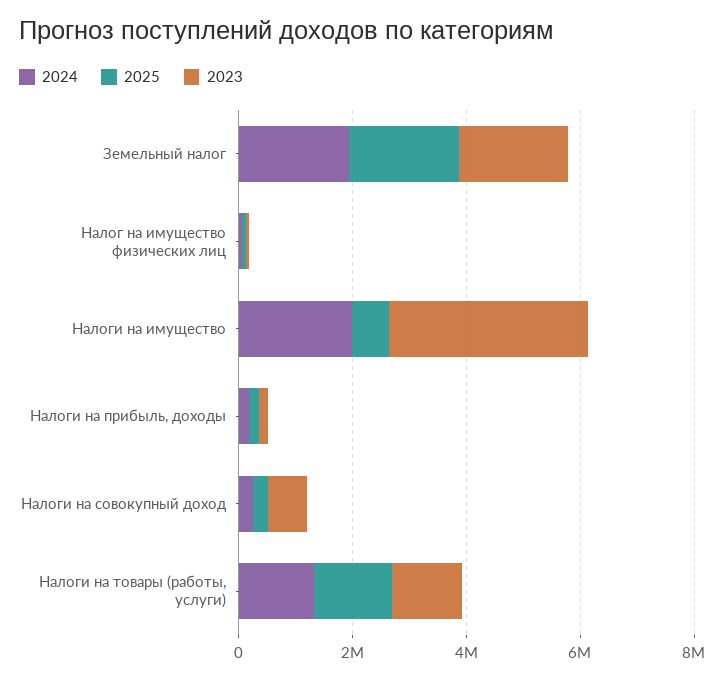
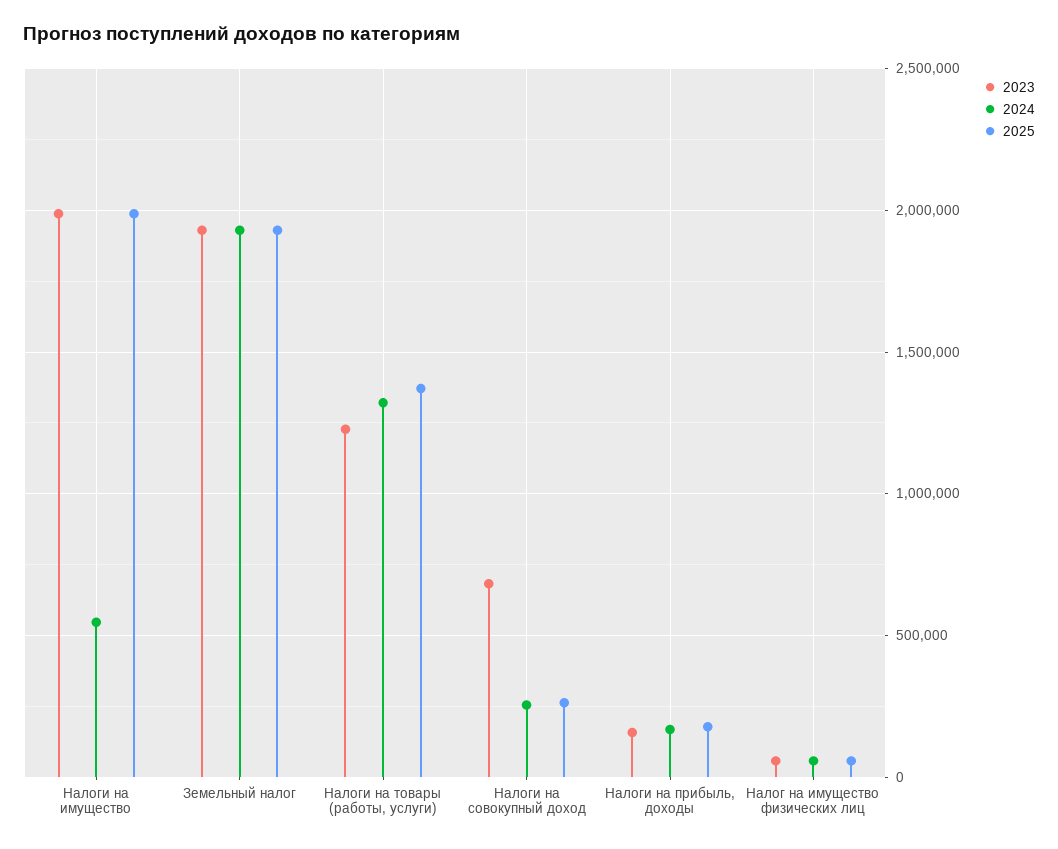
2024, Налоги на имущество: 2000000 -> 550000
2025, Налоги на имущество: 500000 -> 2000000
2023, Налоги на имущество: 3500000 -> 2000000

